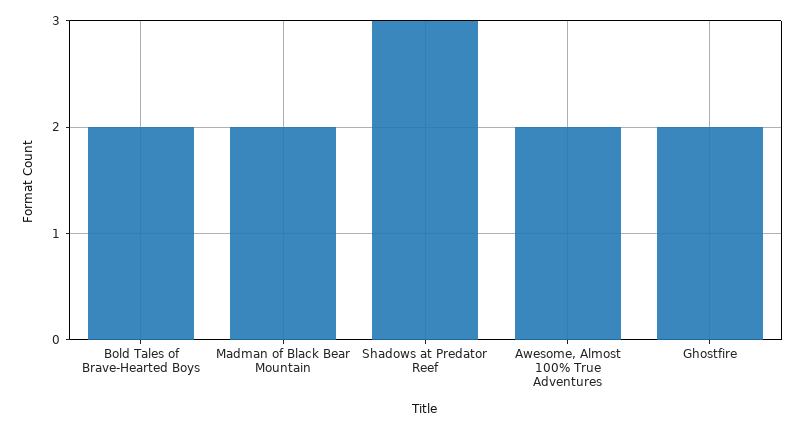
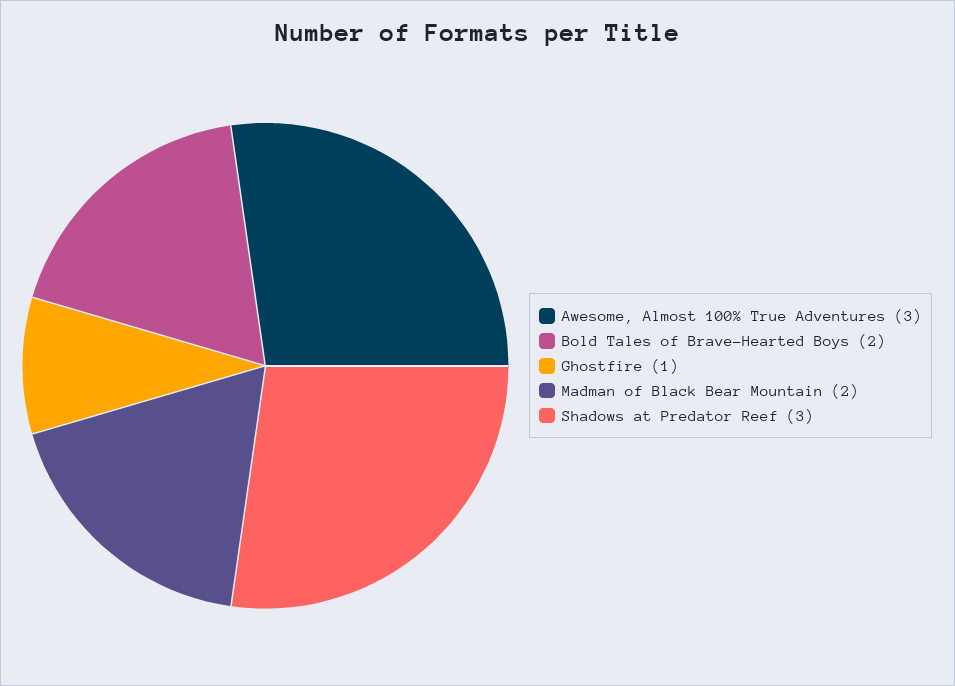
Awesome, Almost 100% True Adventures: 2 -> 3
Ghostfire: 2 -> 1

